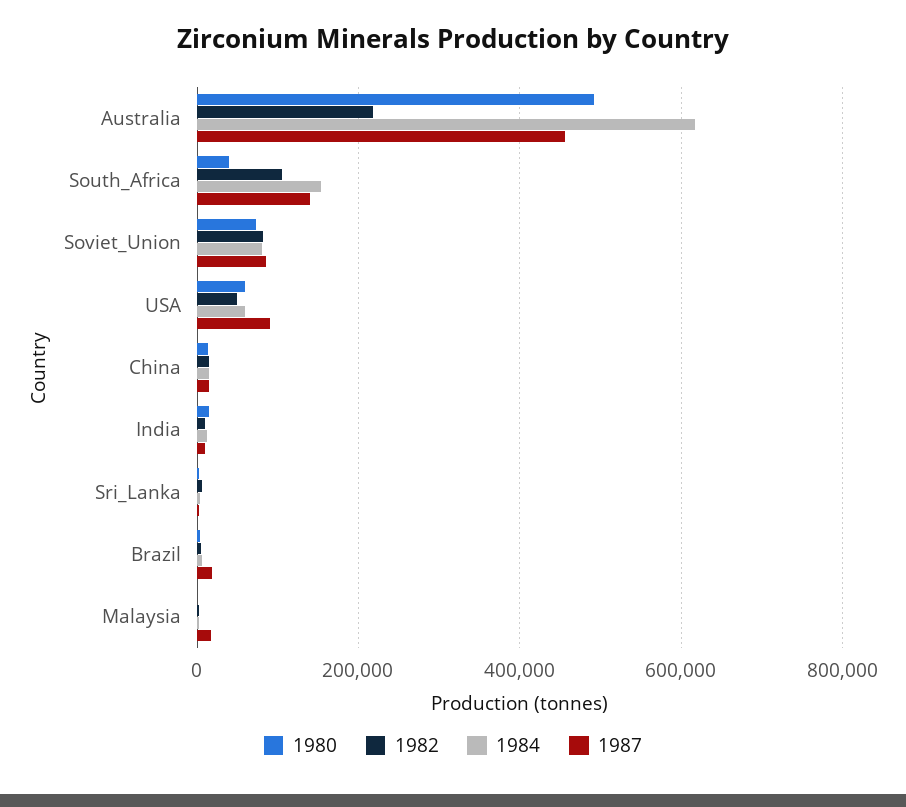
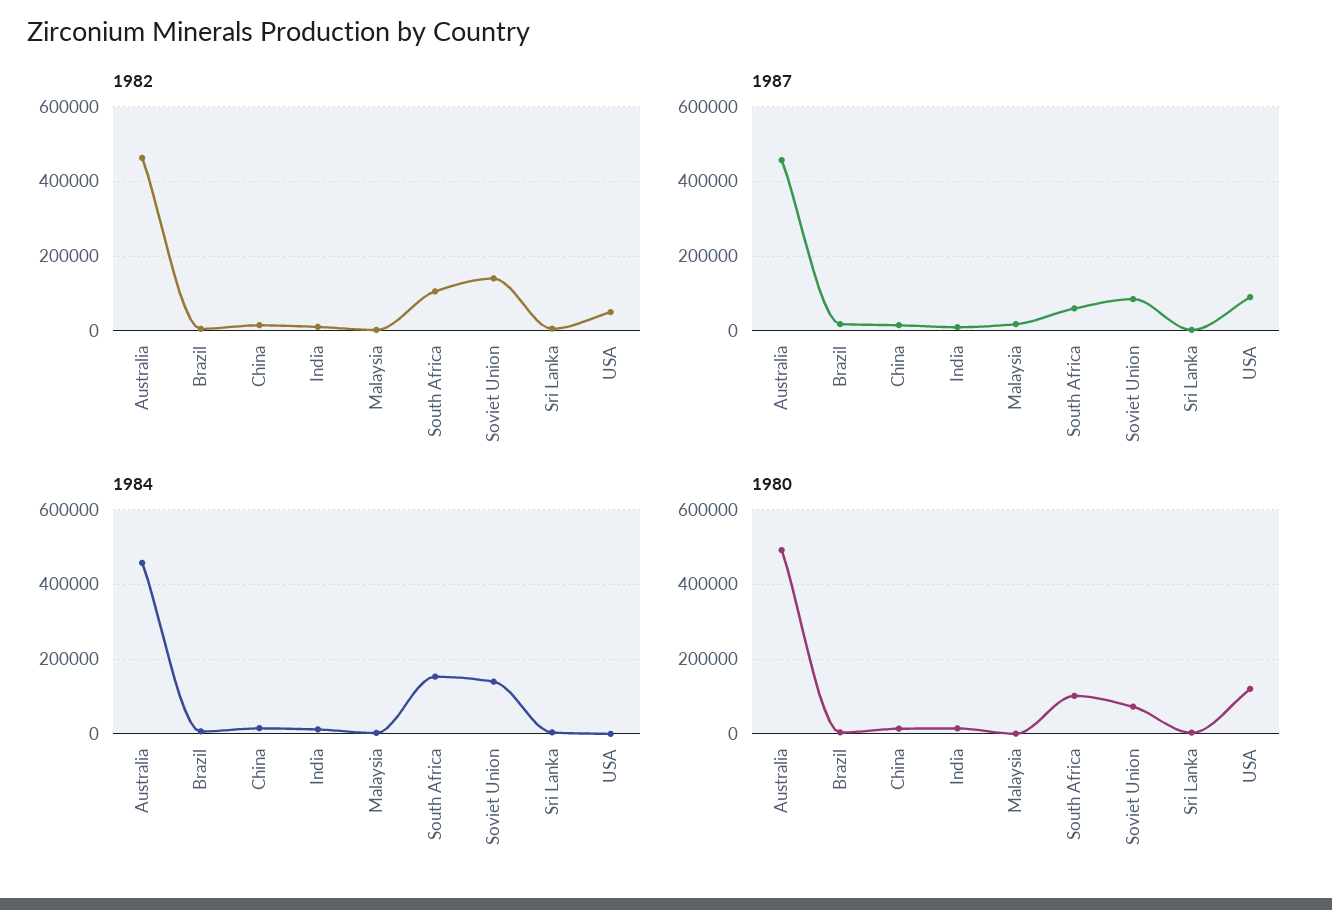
1982, Australia: 220000 -> 460000
1984, Australia: 620000 -> 460000
1980, South_Africa: 40000 -> 100000
1987, South_Africa: 140000 -> 60000
1982, Soviet_Union: 80000 -> 140000
1984, Soviet_Union: 80000 -> 140000
1980, USA: 60000 -> 120000
1984, USA: 60000 -> 0

